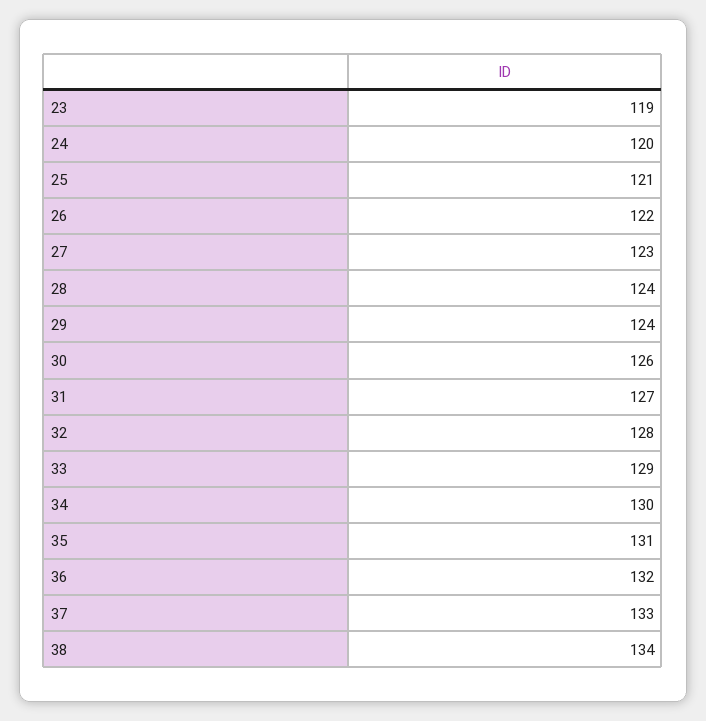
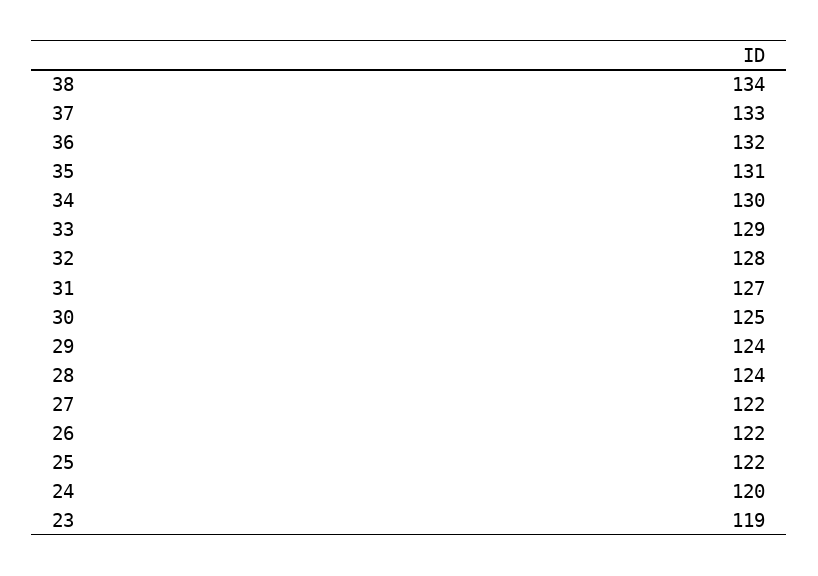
25: 121 -> 122
27: 123 -> 122
30: 126 -> 125

